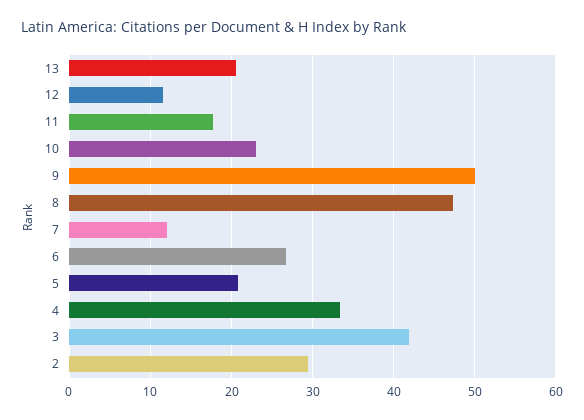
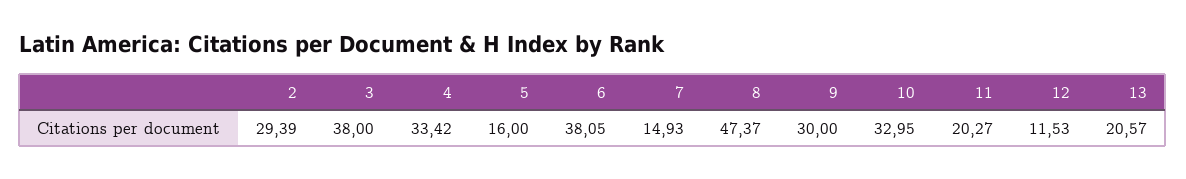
11: 18 -> 20.27
10: 23 -> 32.95
9: 50 -> 30
7: 12 -> 14.93
6: 27 -> 38.05
5: 21 -> 16
3: 42 -> 38

